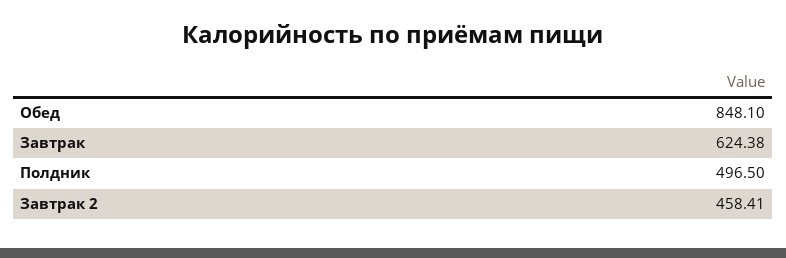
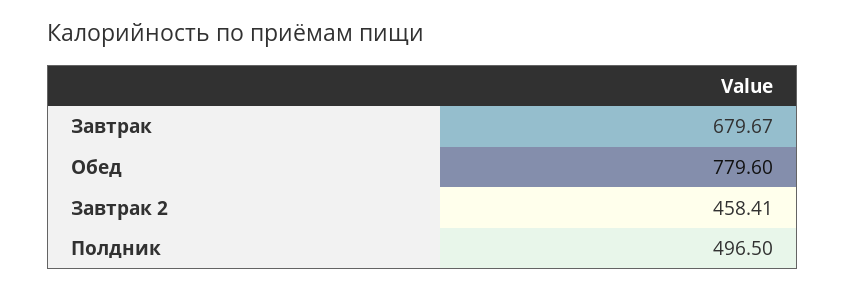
Обед: 848.1 -> 779.6
Завтрак: 624.38 -> 679.67

